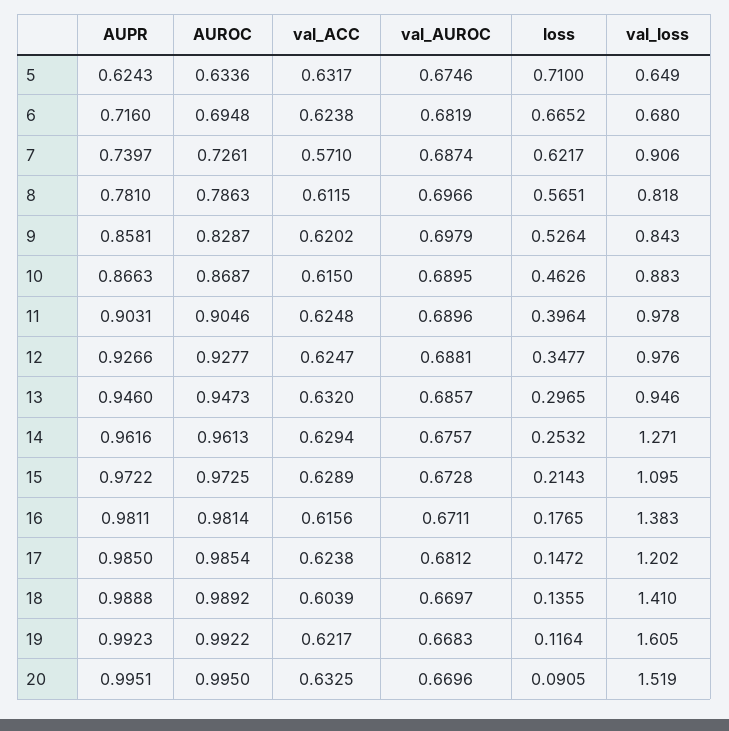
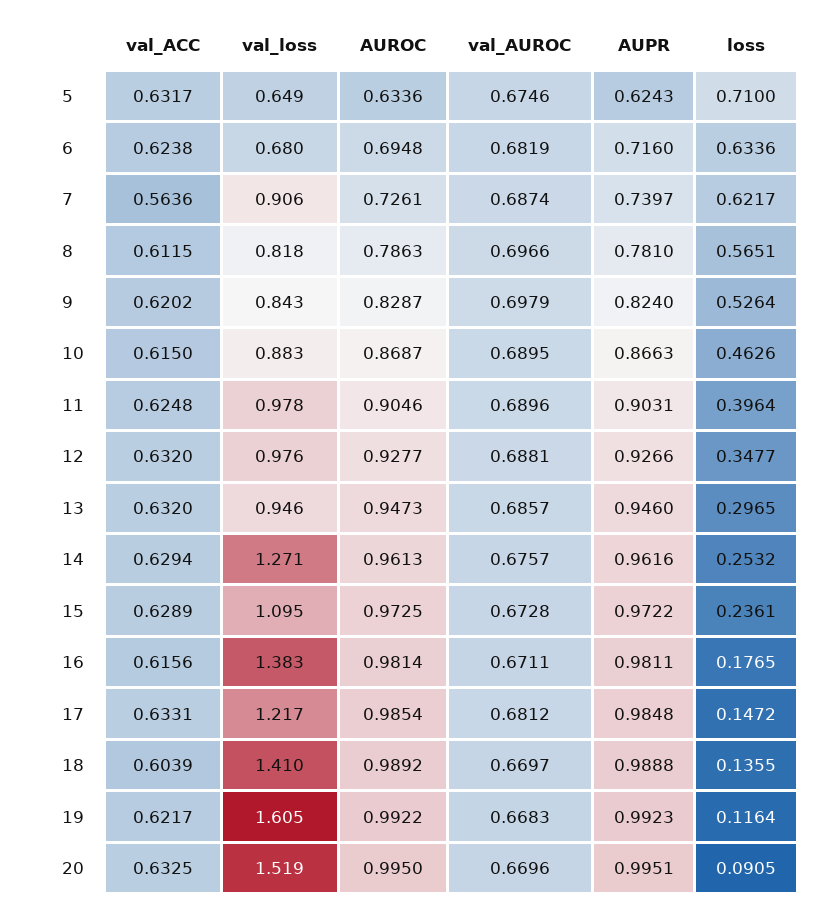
loss, 6: 0.6652 -> 0.6336
val_ACC, 7: 0.571 -> 0.5636
AUPR, 9: 0.8581 -> 0.824
val_ACC, 12: 0.6247 -> 0.632
loss, 15: 0.2143 -> 0.2361
AUPR, 17: 0.985 -> 0.9848
val_ACC, 17: 0.6238 -> 0.6331
val_loss, 17: 1.202 -> 1.217

